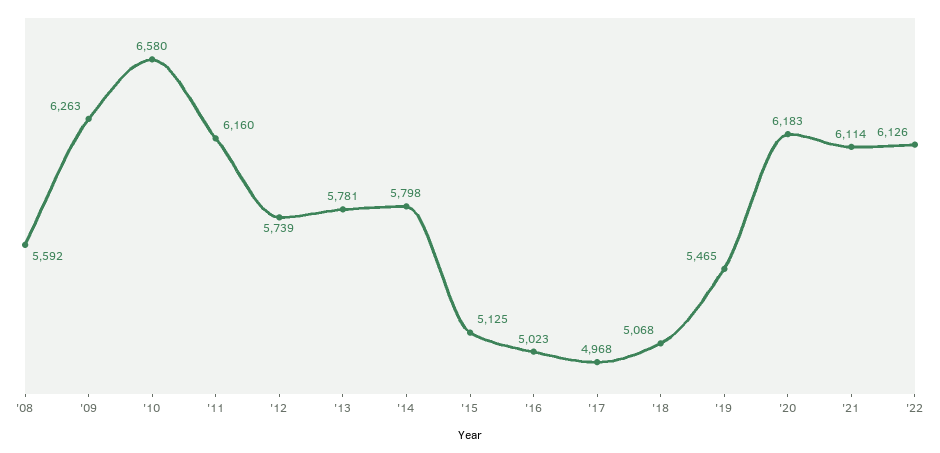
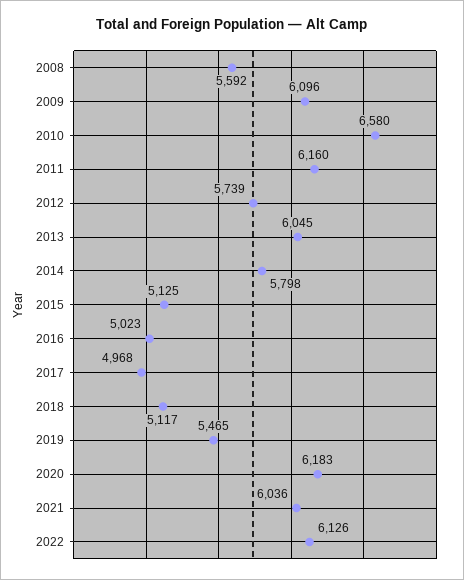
'09: 6263 -> 6096
'13: 5781 -> 6045
'18: 5068 -> 5117
'21: 6114 -> 6036

